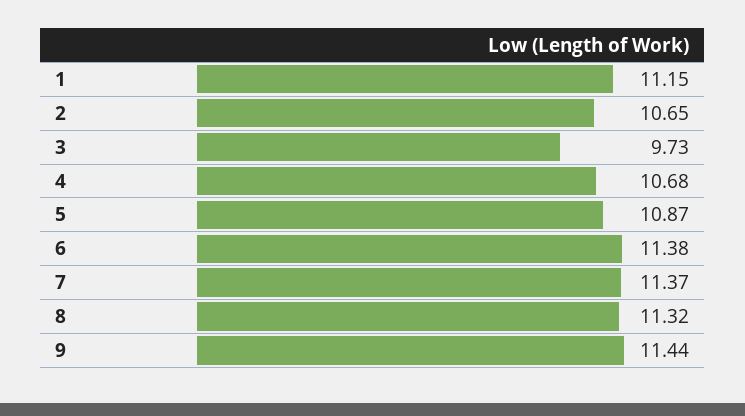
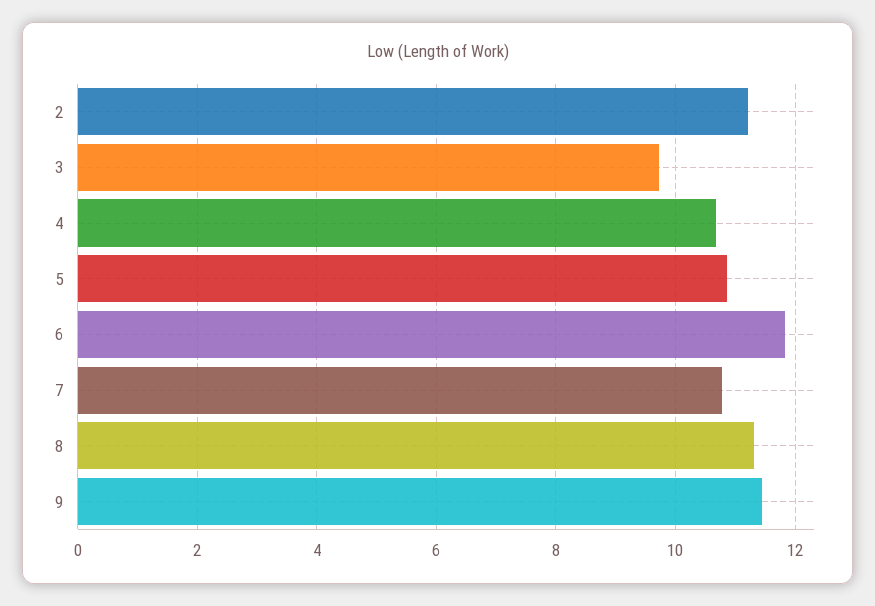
1: 11.15 -> none
2: 10.65 -> 11.2
6: 11.38 -> 11.8
7: 11.37 -> 10.8

